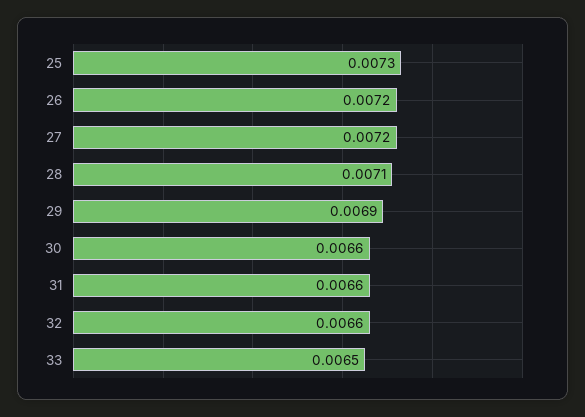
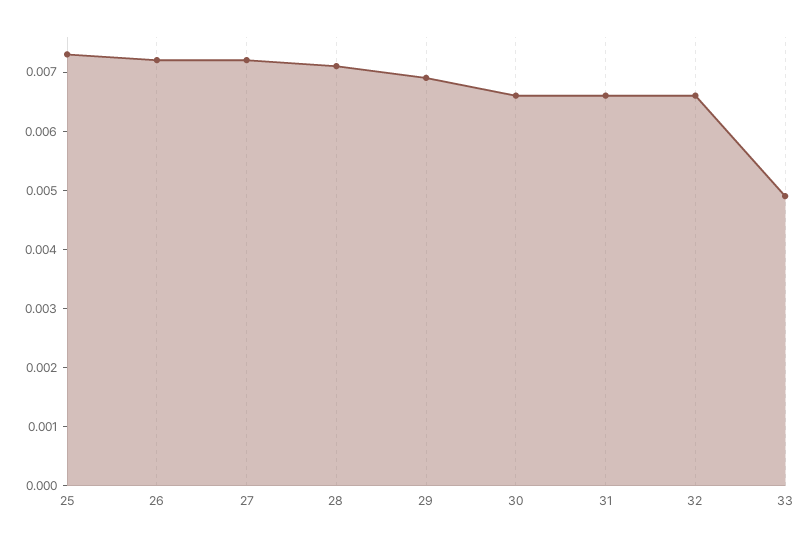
33: 0.0065 -> 0.005

